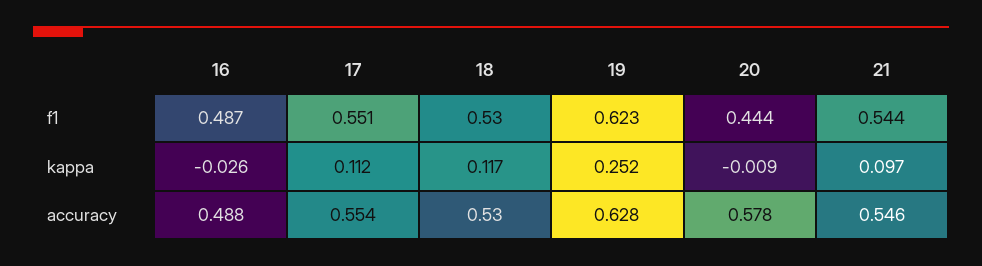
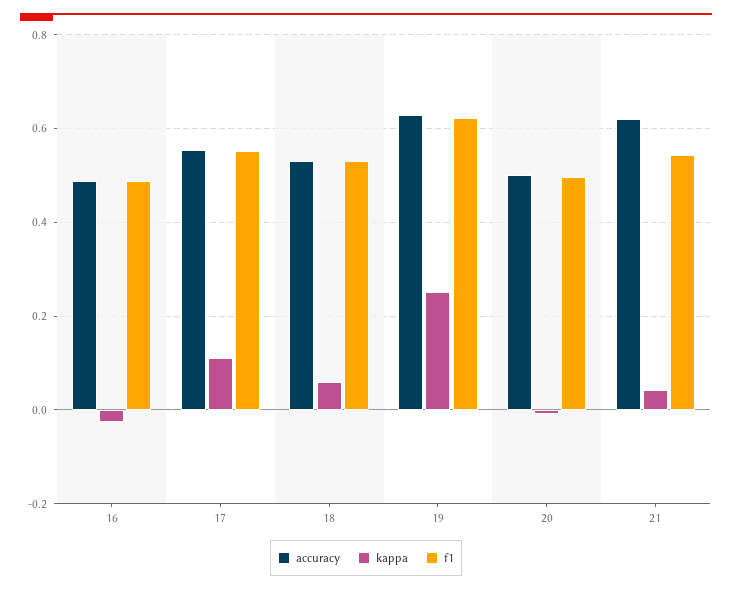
f1, 20: 0.444 -> 0.5
kappa, 18: 0.117 -> 0.06
kappa, 21: 0.097 -> 0.04
accuracy, 20: 0.578 -> 0.5
accuracy, 21: 0.546 -> 0.62

